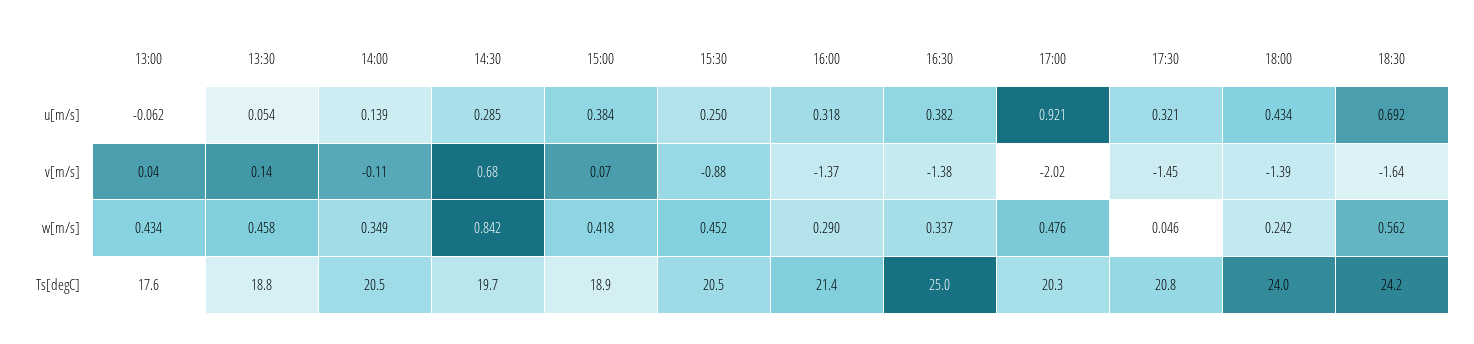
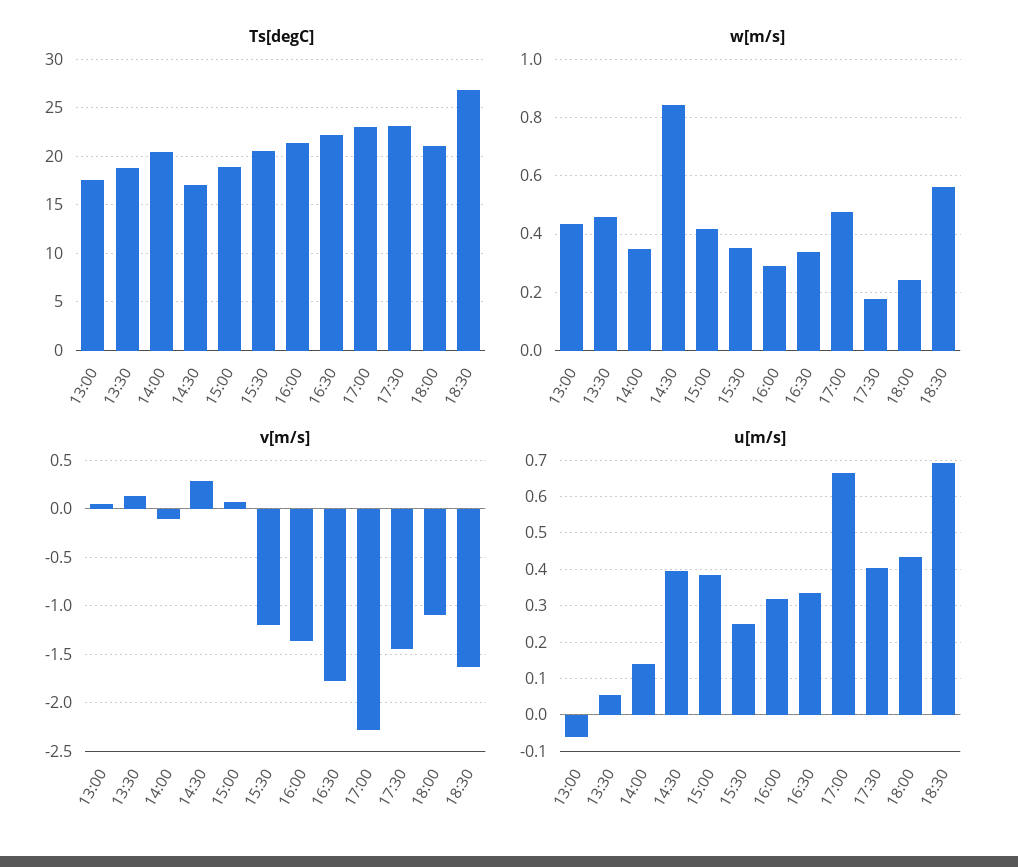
u[m/s], 14:30: 0.285 -> 0.4
u[m/s], 16:30: 0.382 -> 0.34
u[m/s], 17:00: 0.921 -> 0.66
u[m/s], 17:30: 0.321 -> 0.4
v[m/s], 14:30: 0.68 -> 0.3
v[m/s], 15:30: -0.88 -> -1.2
v[m/s], 16:30: -1.38 -> -1.8
v[m/s], 17:00: -2.02 -> -2.3
v[m/s], 18:00: -1.39 -> -1.1
w[m/s], 15:30: 0.452 -> 0.35
w[m/s], 17:30: 0.046 -> 0.175
Ts[degC], 14:30: 19.7 -> 17
Ts[degC], 16:30: 25 -> 22
Ts[degC], 17:00: 20.3 -> 23
Ts[degC], 17:30: 20.8 -> 23
Ts[degC], 18:00: 24 -> 21
Ts[degC], 18:30: 24.2 -> 27

